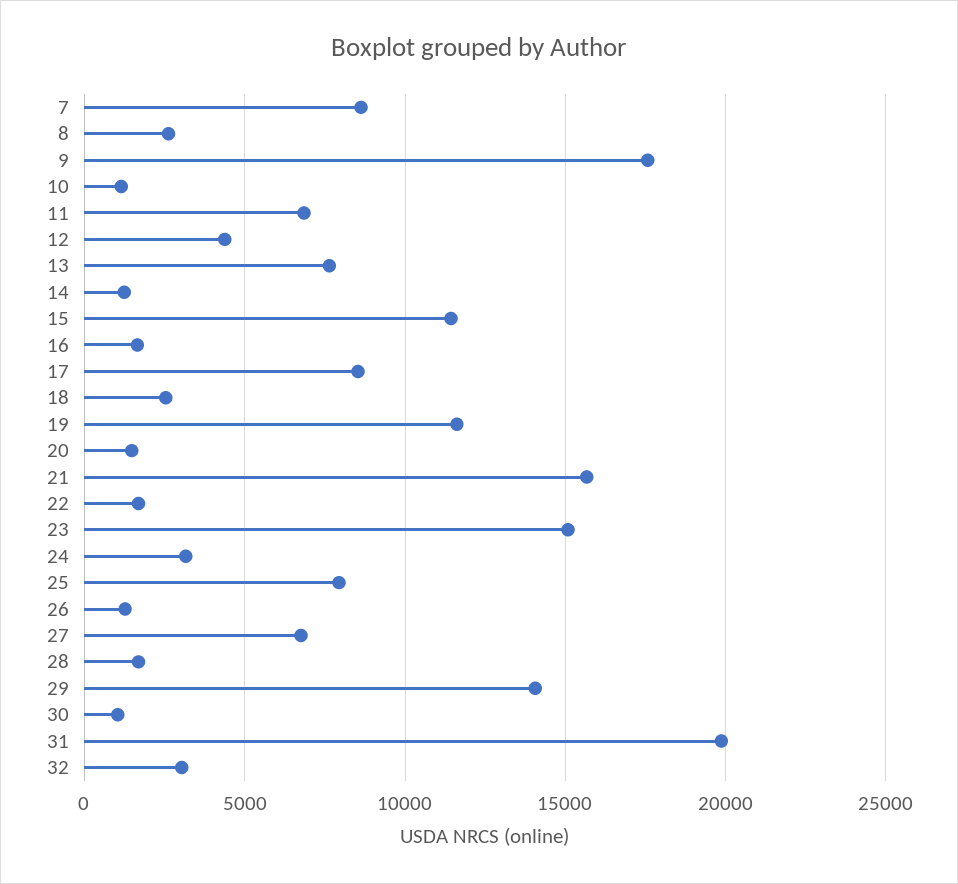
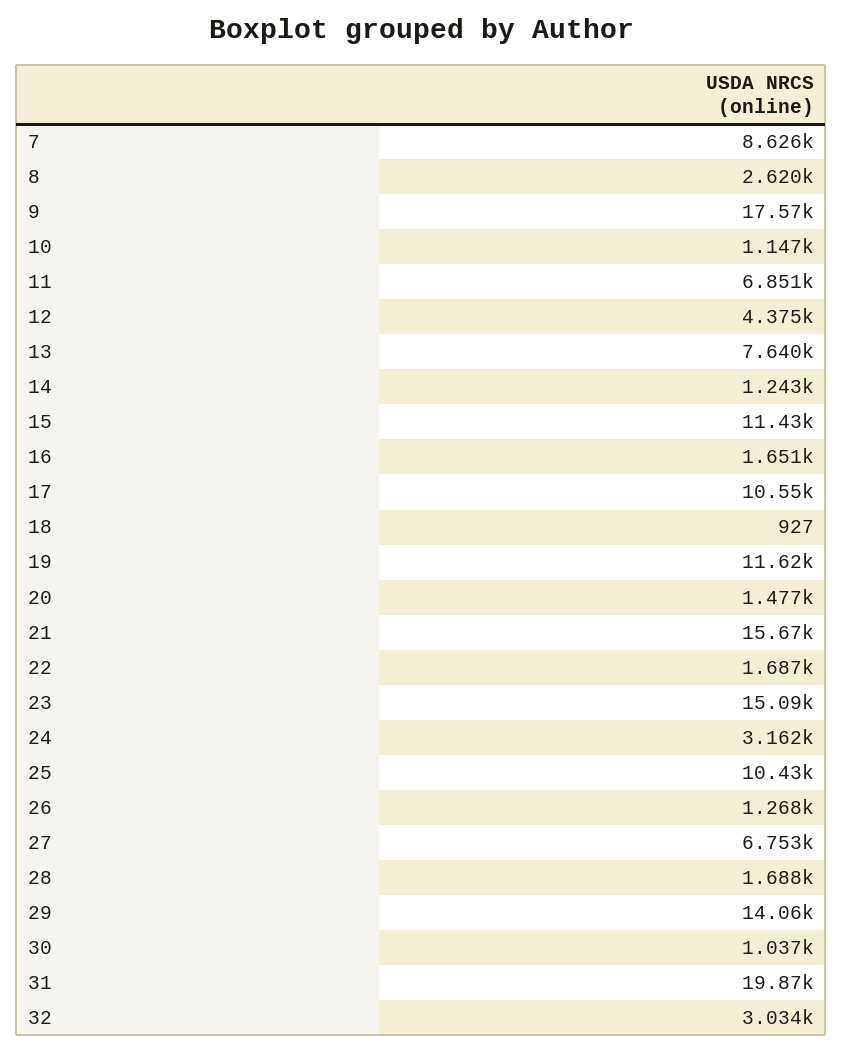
17: 8500 -> 10550
18: 2500 -> 927
25: 8000 -> 10430

